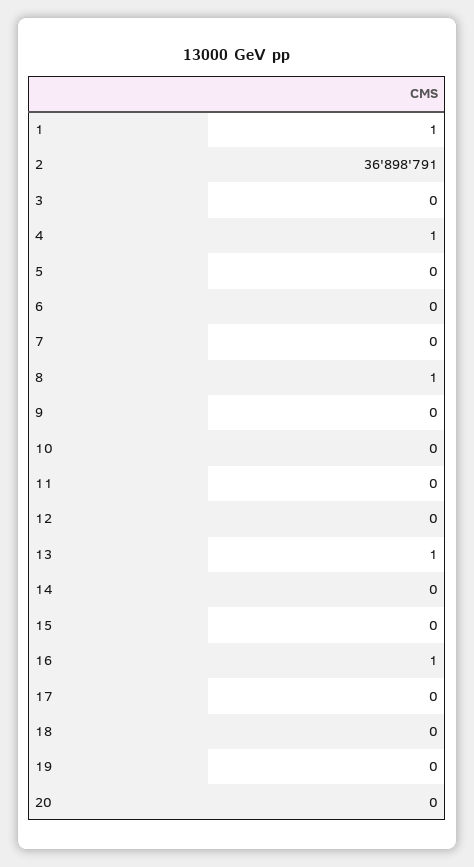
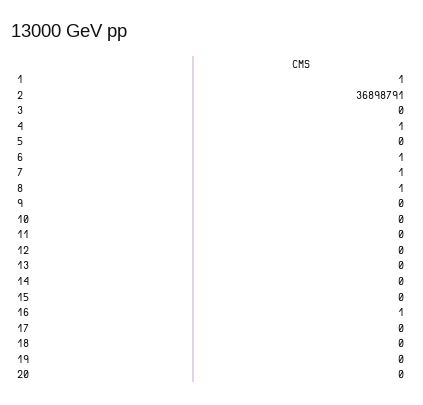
6: 0 -> 1
7: 0 -> 1
13: 1 -> 0

